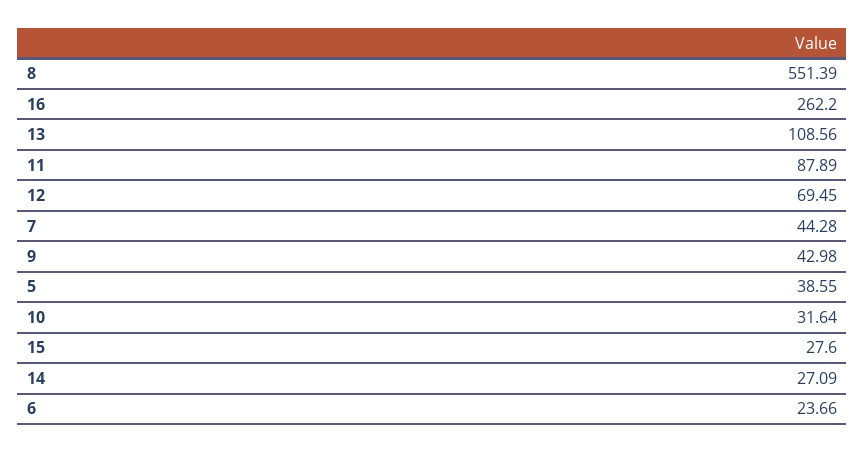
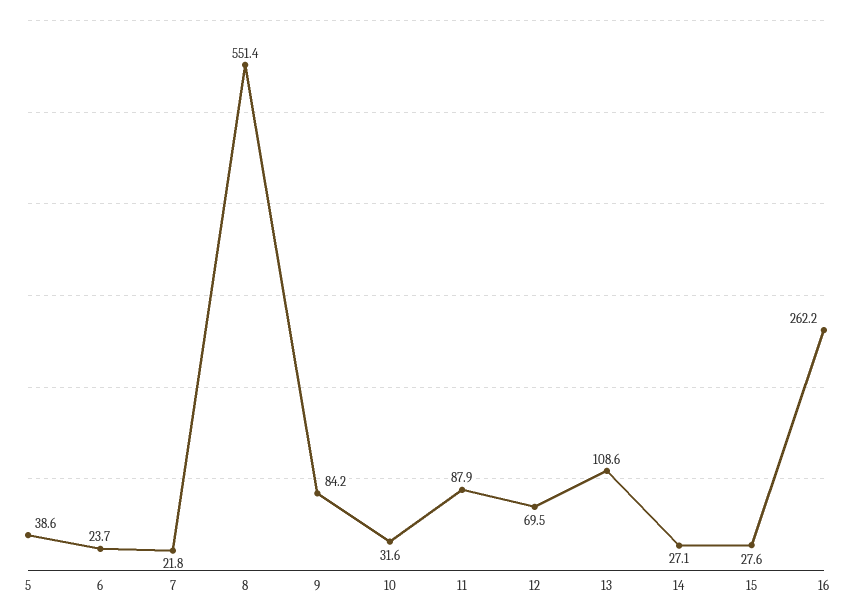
7: 44.28 -> 21.8
9: 42.98 -> 84.2

